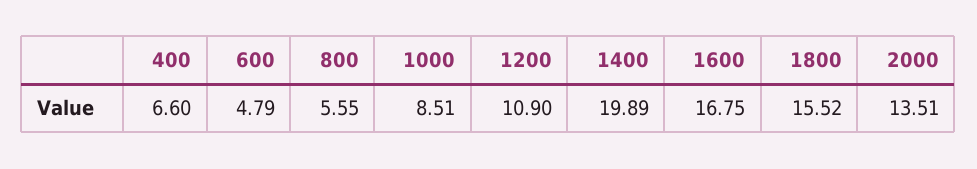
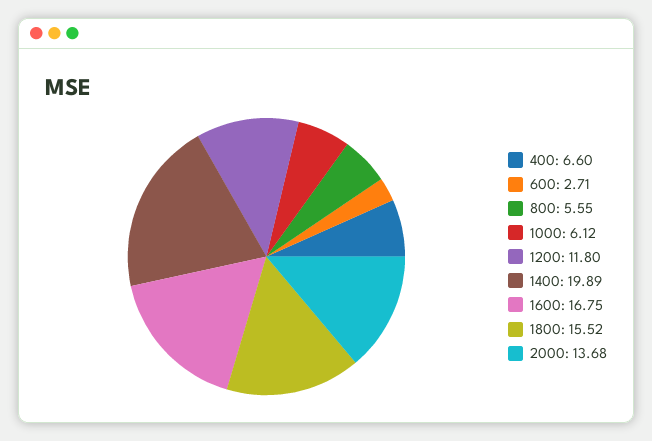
600: 4.79 -> 2.71
1000: 8.51 -> 6.12
1200: 10.9 -> 11.8
2000: 13.51 -> 13.68

